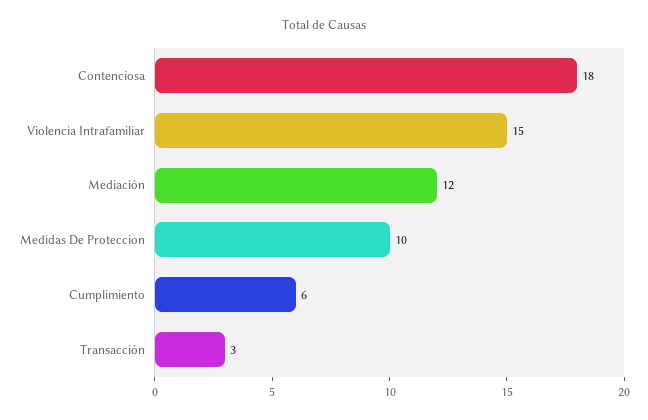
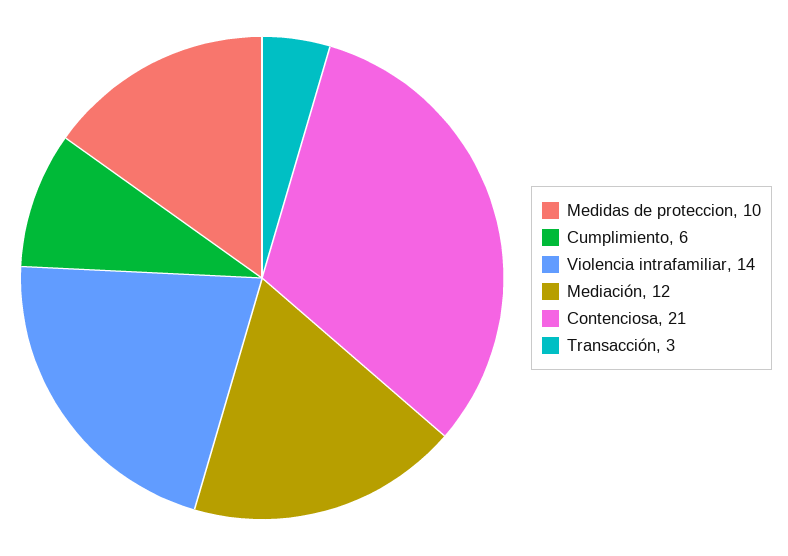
Contenciosa: 18 -> 21
Violencia Intrafamiliar: 15 -> 14

